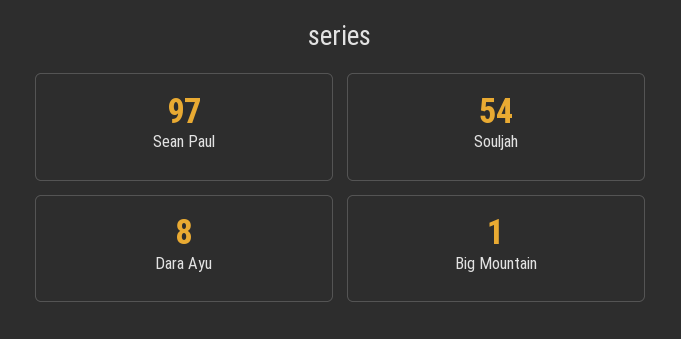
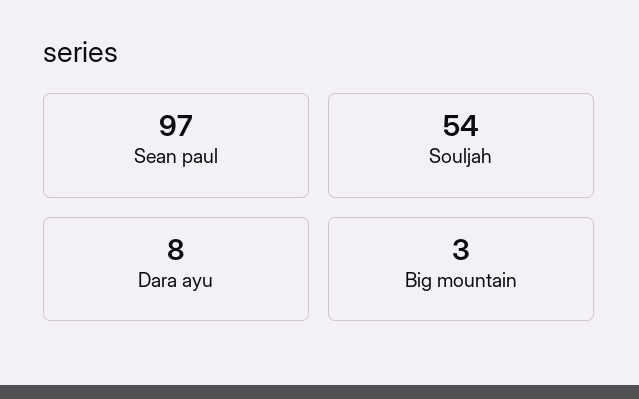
Big Mountain: 1 -> 3

